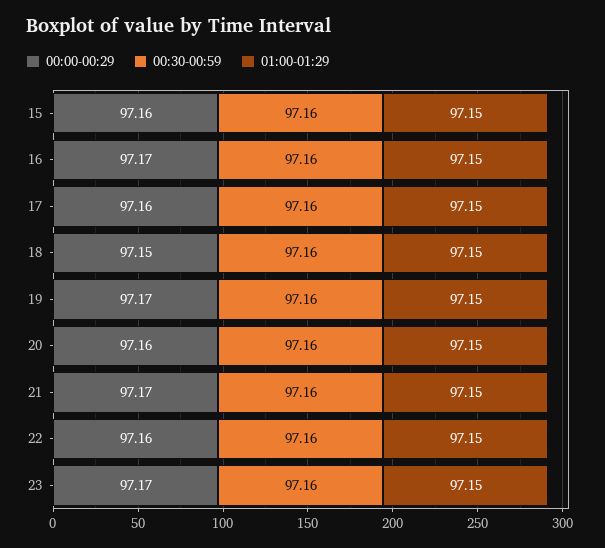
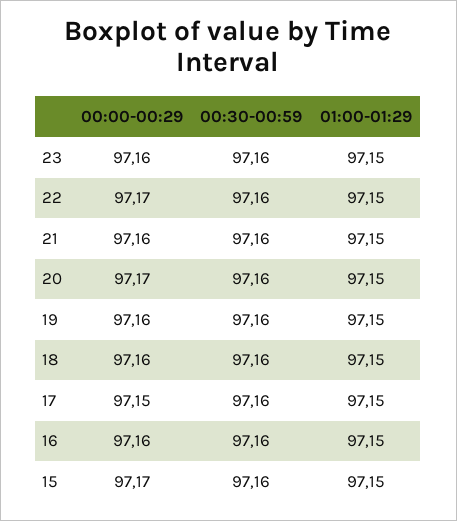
00:00-00:29, 15: 97.16 -> 97.17
00:00-00:29, 16: 97.17 -> 97.16
00:00-00:29, 17: 97.16 -> 97.15
00:00-00:29, 18: 97.15 -> 97.16
00:00-00:29, 19: 97.17 -> 97.16
00:00-00:29, 20: 97.16 -> 97.17
00:00-00:29, 21: 97.17 -> 97.16
00:00-00:29, 22: 97.16 -> 97.17
00:00-00:29, 23: 97.17 -> 97.16

